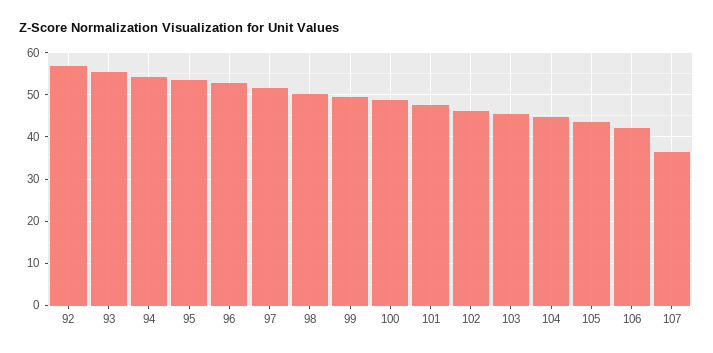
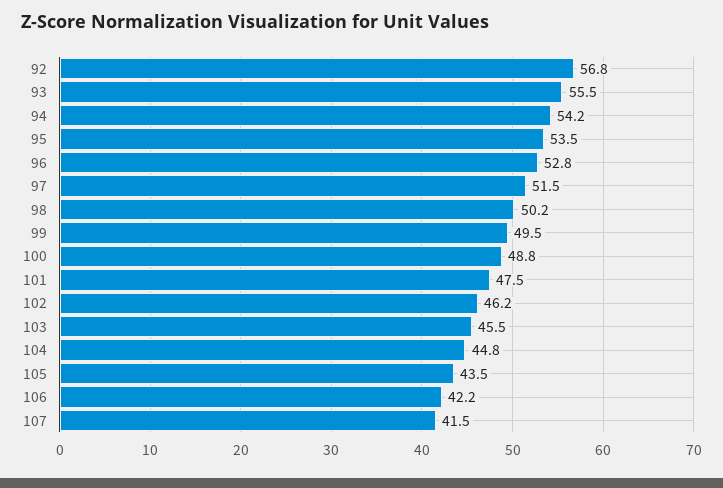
107: 36 -> 41.5

